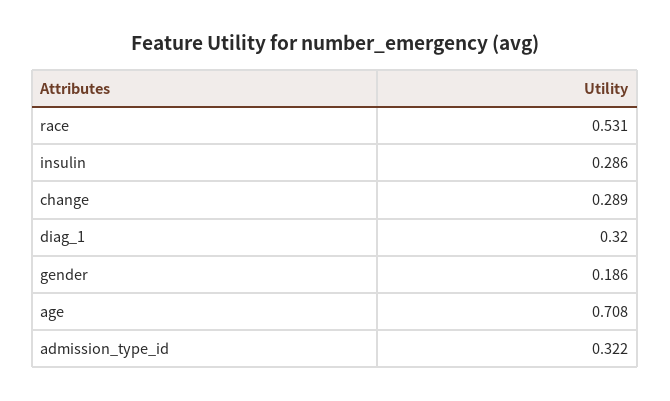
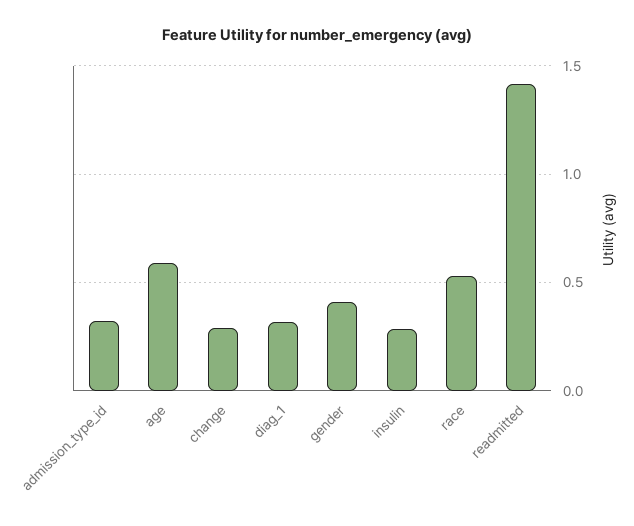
gender: 0.186 -> 0.4
age: 0.708 -> 0.6
readmitted: none -> 1.4

